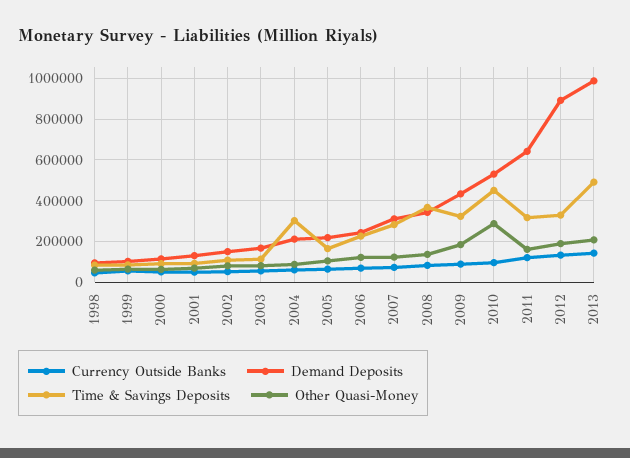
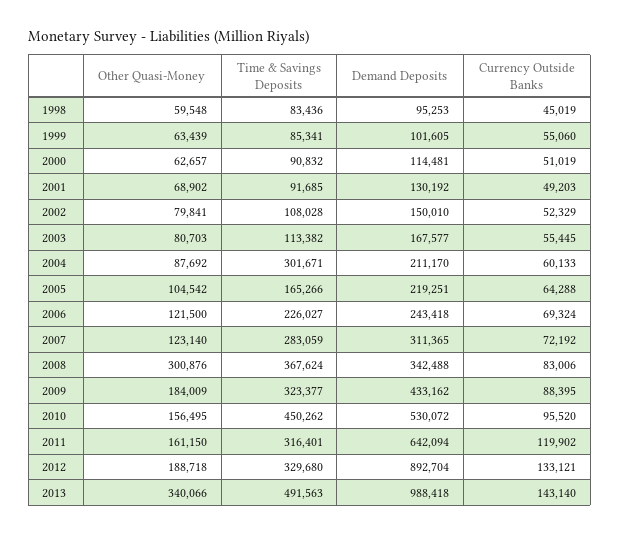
Other Quasi-Money, 2008: 150000 -> 300876
Other Quasi-Money, 2010: 300000 -> 156495
Other Quasi-Money, 2013: 200000 -> 340066

